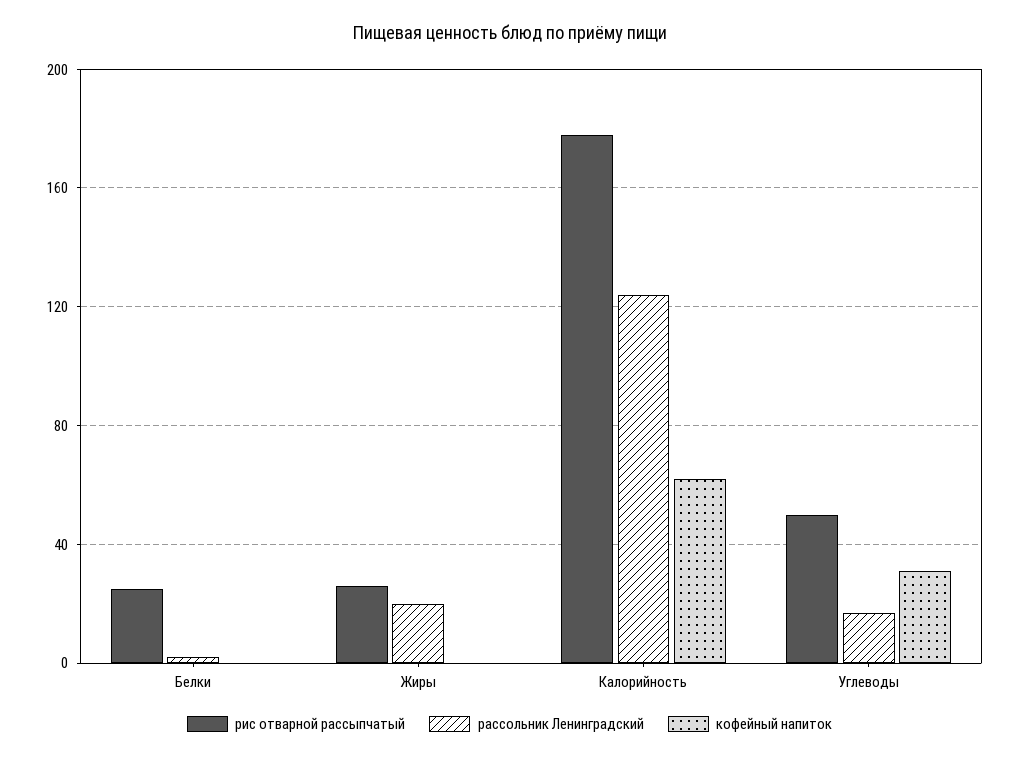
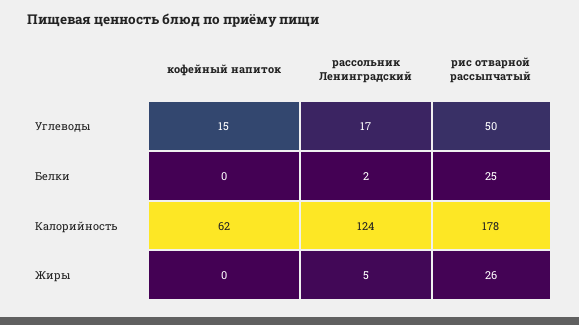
рассольник Ленинградский, Жиры: 20 -> 5
кофейный напиток, Углеводы: 30 -> 15

